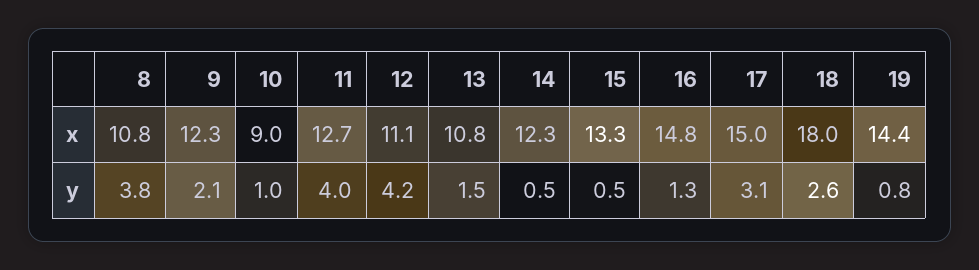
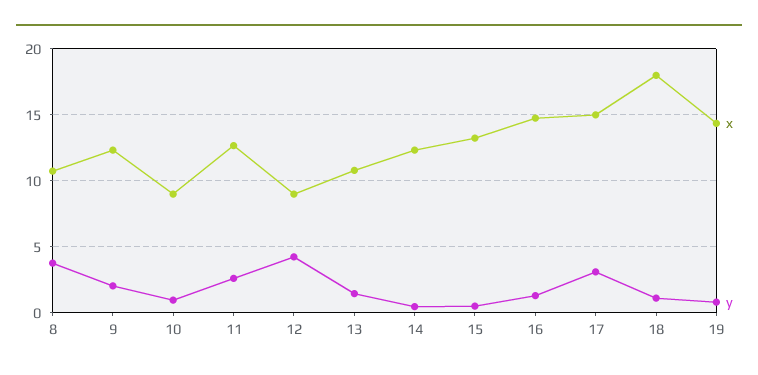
x, 12: 11.1 -> 9
y, 11: 4 -> 2.5
y, 18: 2.6 -> 1

